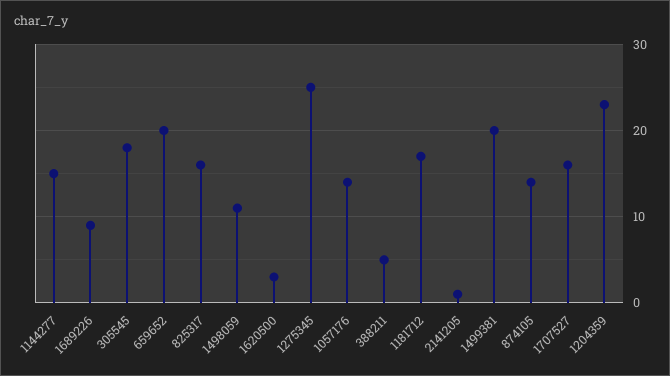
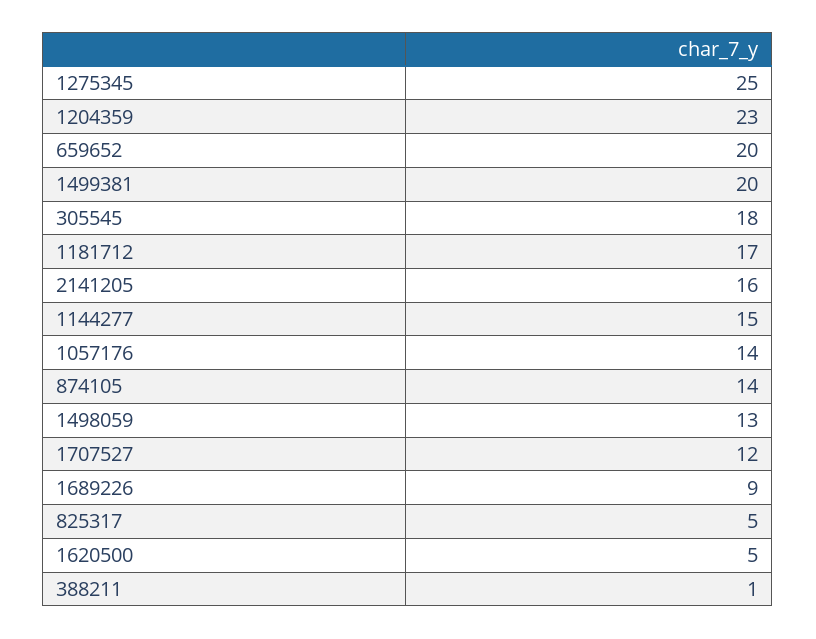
825317: 16 -> 5
1498059: 11 -> 13
1620500: 3 -> 5
388211: 5 -> 1
2141205: 1 -> 16
1707527: 16 -> 12

